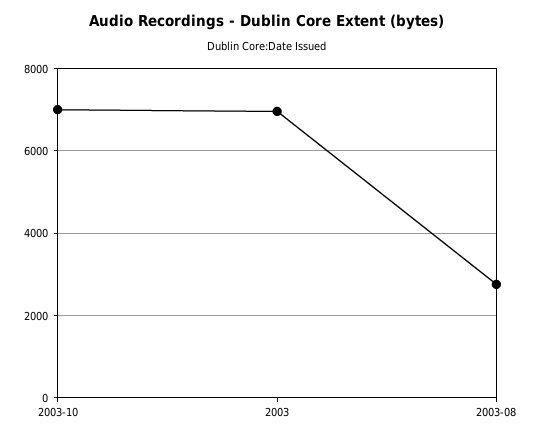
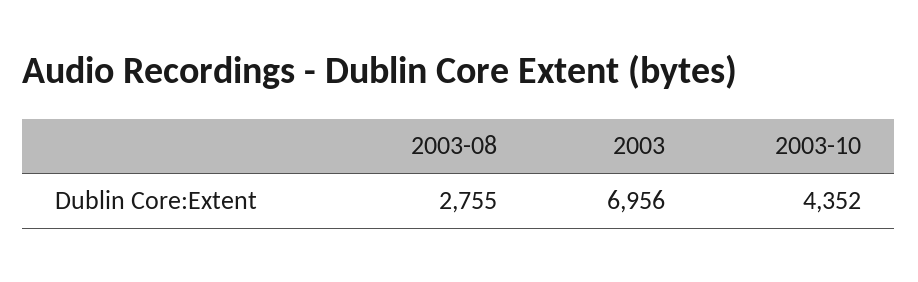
2003-10: 7000 -> 4352

